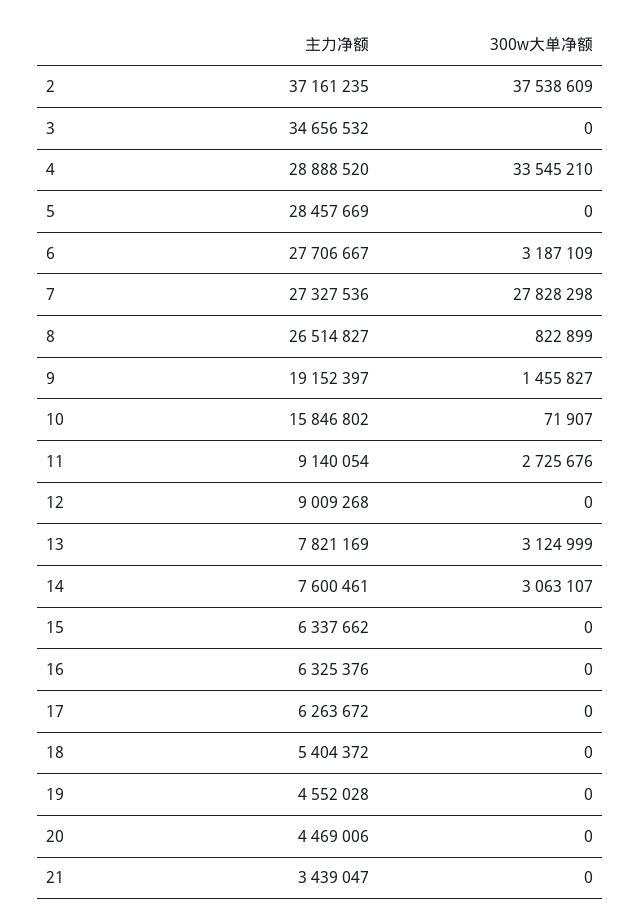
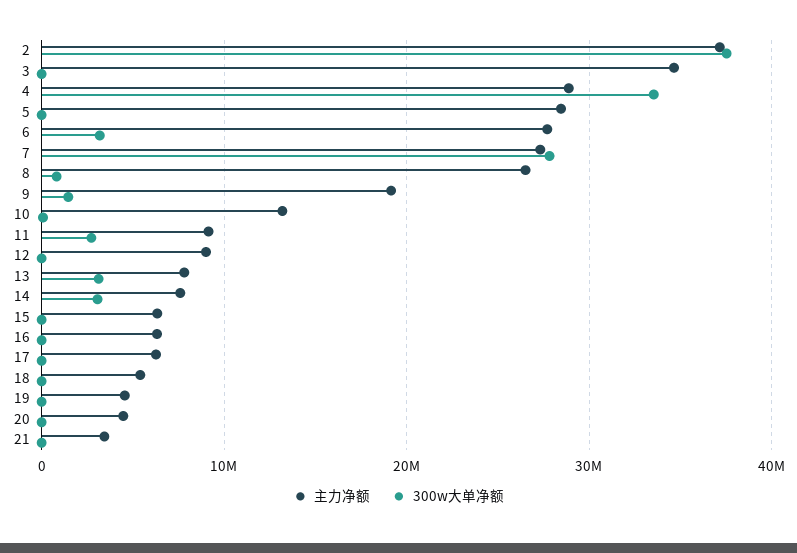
主力净额, 10: 15846802 -> 13000000

